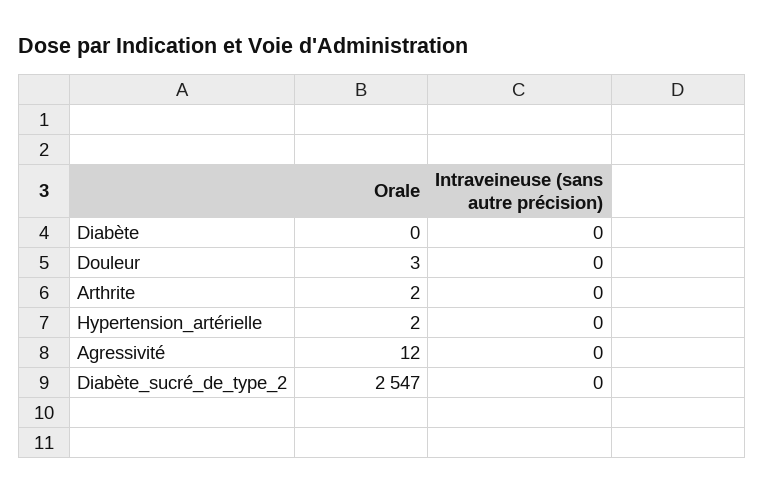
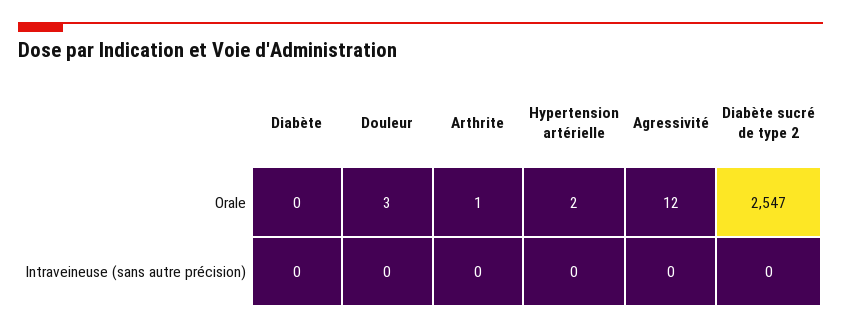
Orale, Arthrite: 2 -> 1

